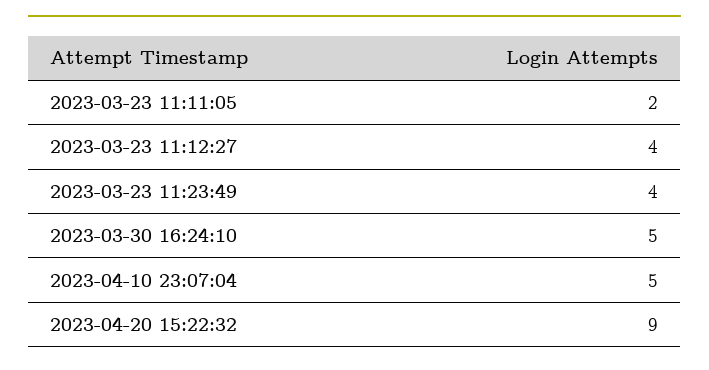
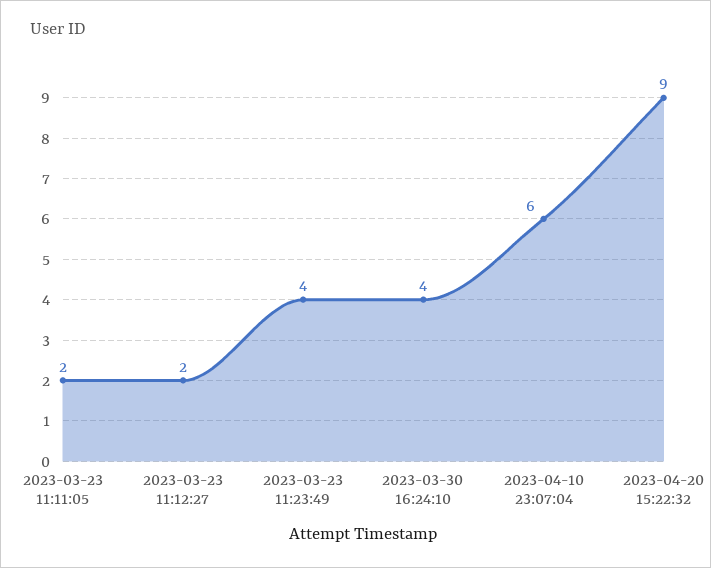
2023-03-23 11:12:27: 4 -> 2
2023-03-30 16:24:10: 5 -> 4
2023-04-10 23:07:04: 5 -> 6

